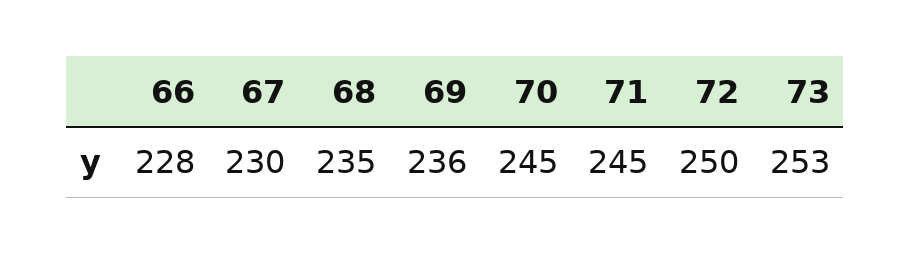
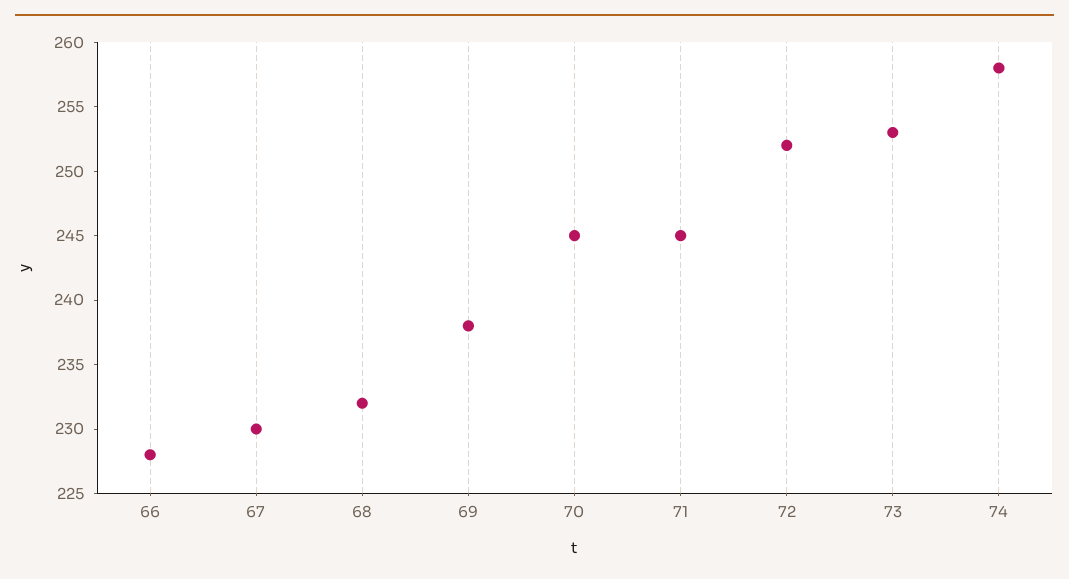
68: 235 -> 232
69: 236 -> 238
72: 250 -> 252
74: none -> 258

